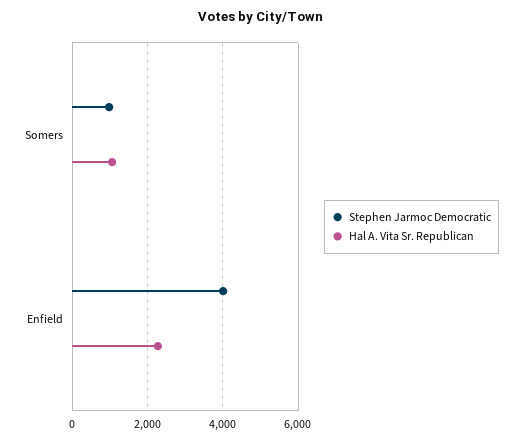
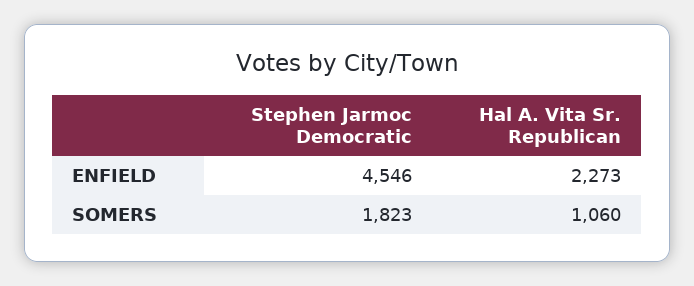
Stephen Jarmoc Democratic, Somers: 1000 -> 1823
Stephen Jarmoc Democratic, Enfield: 4000 -> 4546

